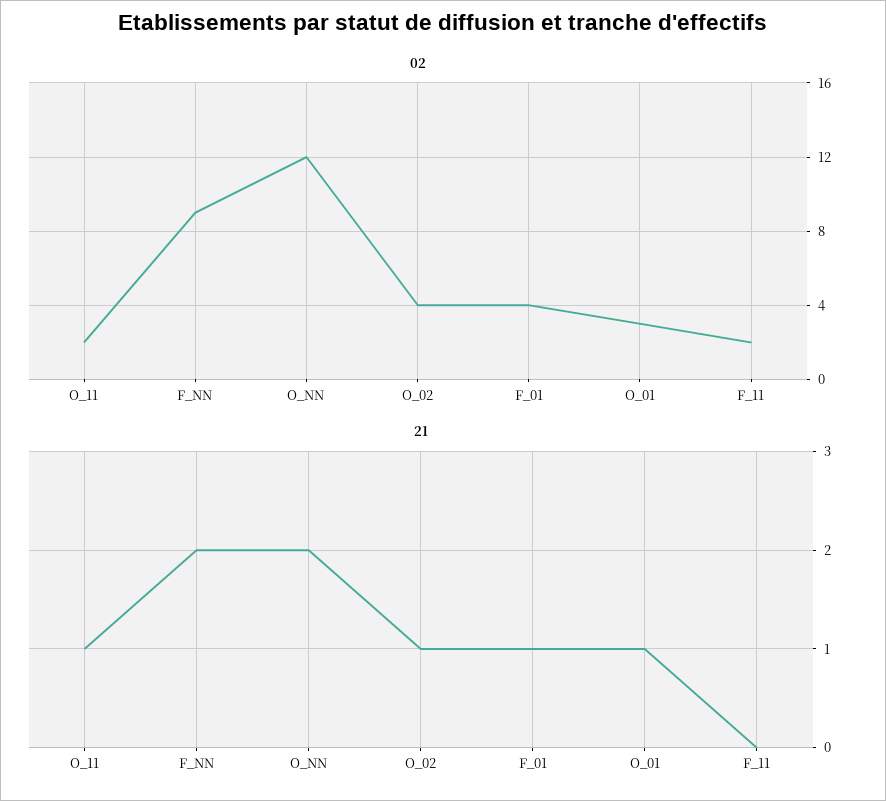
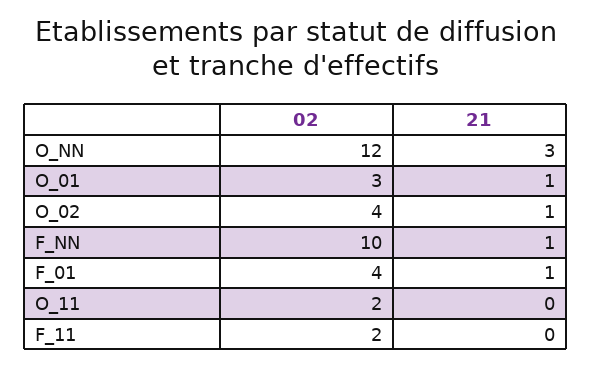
02, F_NN: 9 -> 10
21, O_11: 1 -> 0
21, F_NN: 2 -> 1
21, O_NN: 2 -> 3

